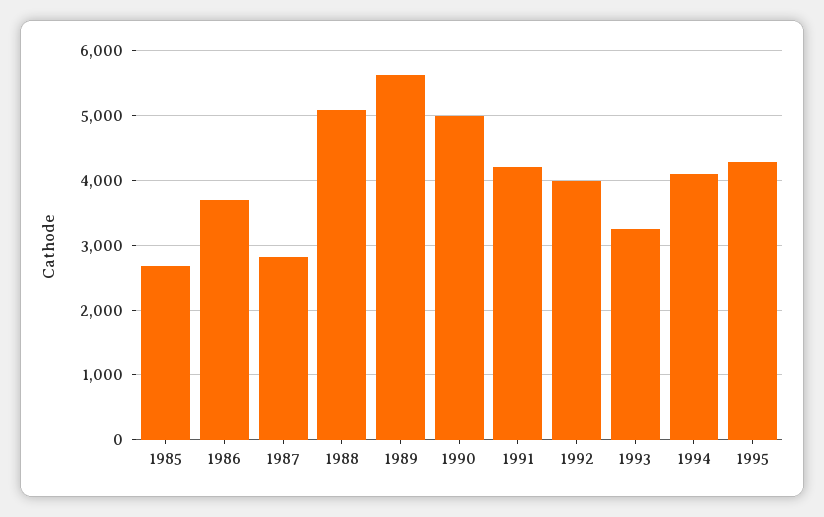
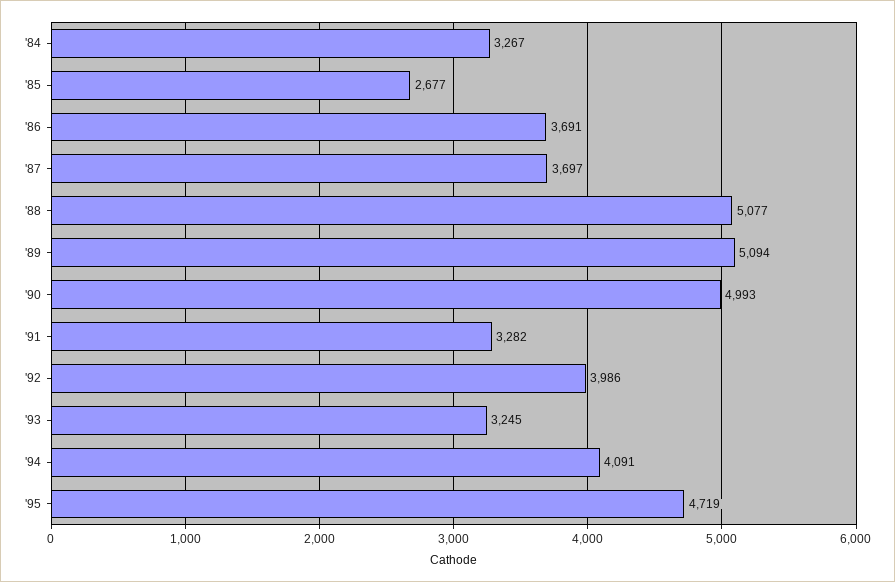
1987: 2800 -> 3697
1989: 5600 -> 5094
1991: 4200 -> 3282
1995: 4300 -> 4719
'84: none -> 3267

